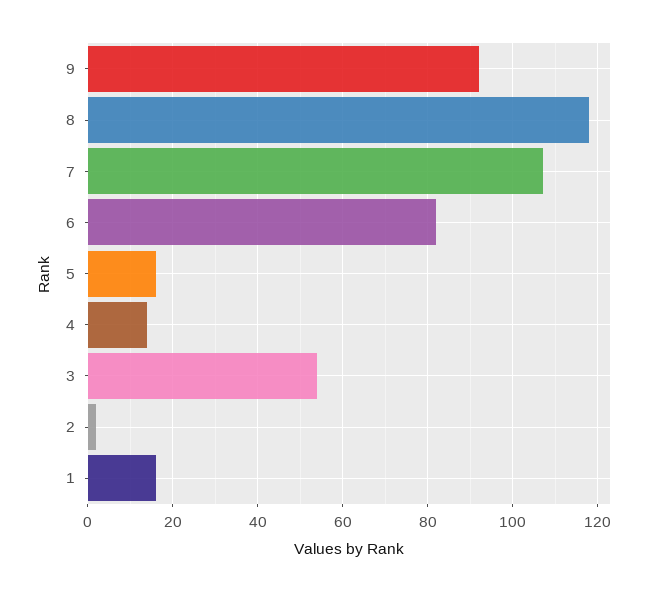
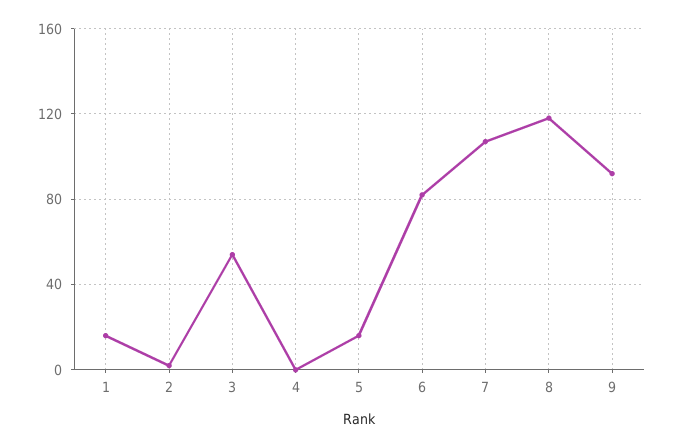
4: 15 -> 0

